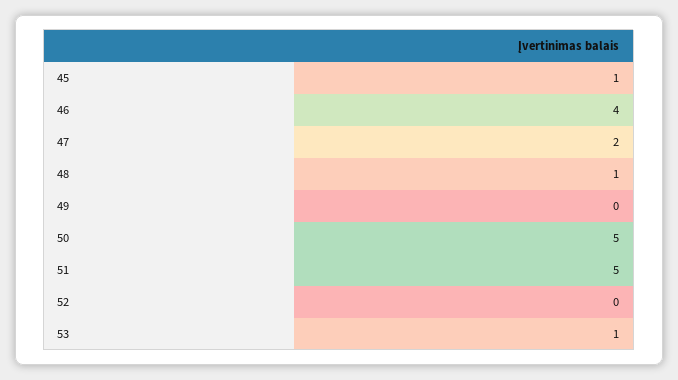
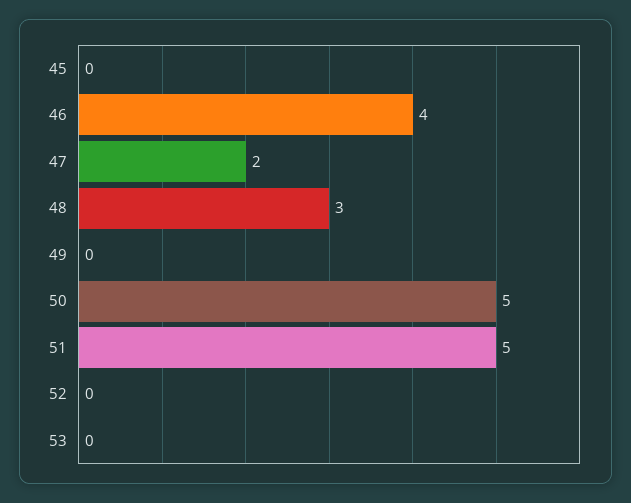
45: 1 -> 0
48: 1 -> 3
53: 1 -> 0

